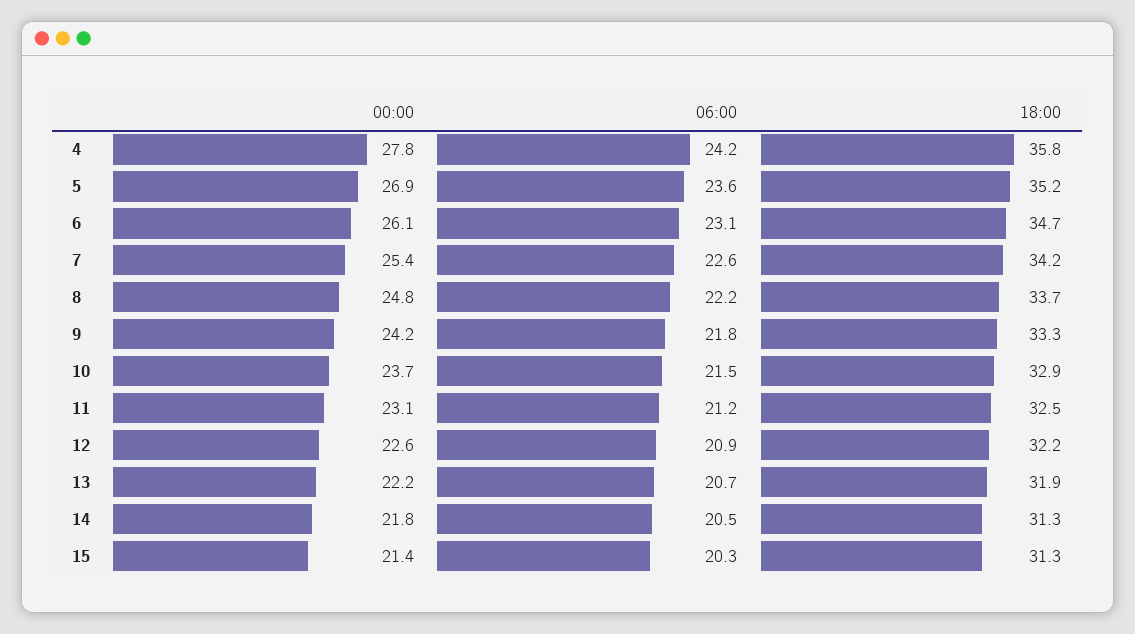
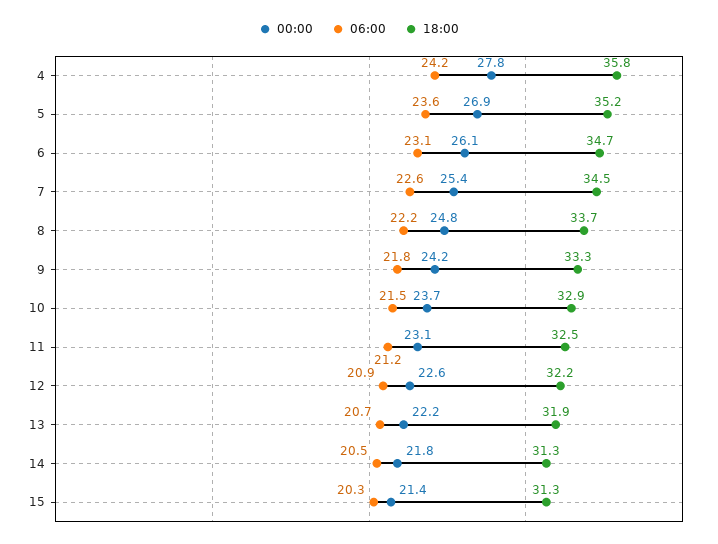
18:00, 7: 34.2 -> 34.5

